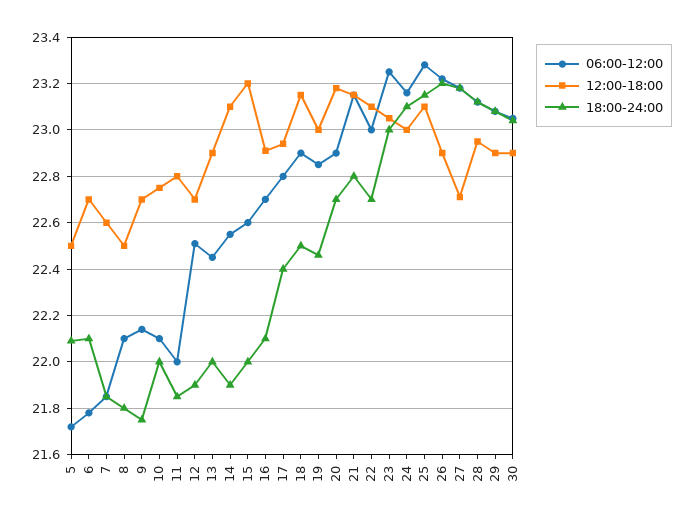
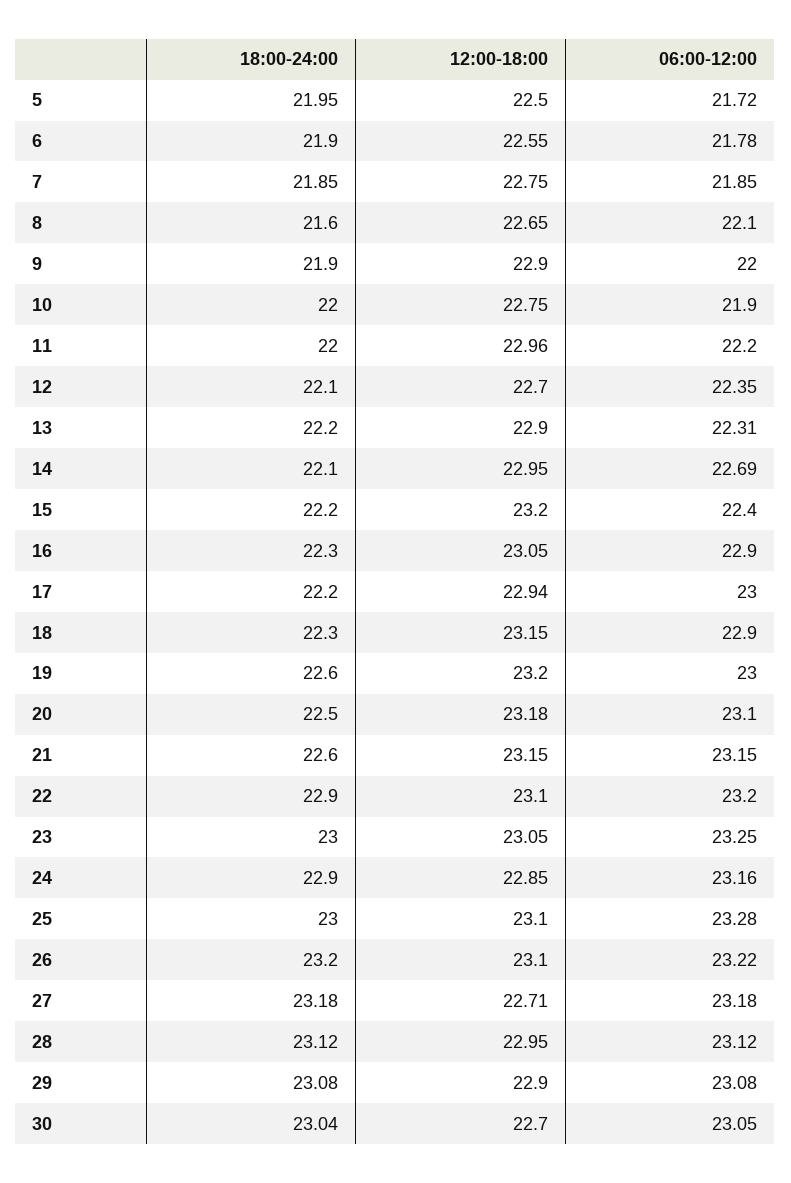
18:00-24:00, 5: 22.1 -> 21.95
12:00-18:00, 6: 22.7 -> 22.55
18:00-24:00, 6: 22.1 -> 21.9
12:00-18:00, 7: 22.6 -> 22.75
12:00-18:00, 8: 22.5 -> 22.65
18:00-24:00, 8: 21.8 -> 21.6
06:00-12:00, 9: 22.15 -> 22
12:00-18:00, 9: 22.7 -> 22.9
18:00-24:00, 9: 21.75 -> 21.9
06:00-12:00, 10: 22.1 -> 21.9
06:00-12:00, 11: 22 -> 22.2
12:00-18:00, 11: 22.8 -> 22.96
18:00-24:00, 11: 21.85 -> 22
06:00-12:00, 12: 22.5 -> 22.35
18:00-24:00, 12: 21.9 -> 22.1
06:00-12:00, 13: 22.45 -> 22.31
18:00-24:00, 13: 22 -> 22.2
06:00-12:00, 14: 22.55 -> 22.69
12:00-18:00, 14: 23.1 -> 22.95
18:00-24:00, 14: 21.9 -> 22.1
06:00-12:00, 15: 22.6 -> 22.4
18:00-24:00, 15: 22 -> 22.2
06:00-12:00, 16: 22.7 -> 22.9
12:00-18:00, 16: 22.9 -> 23.05
18:00-24:00, 16: 22.1 -> 22.3
06:00-12:00, 17: 22.8 -> 23
18:00-24:00, 17: 22.4 -> 22.2
18:00-24:00, 18: 22.5 -> 22.3
06:00-12:00, 19: 22.85 -> 23
12:00-18:00, 19: 23 -> 23.2
18:00-24:00, 19: 22.45 -> 22.6
06:00-12:00, 20: 22.9 -> 23.1
18:00-24:00, 20: 22.7 -> 22.5
18:00-24:00, 21: 22.8 -> 22.6
06:00-12:00, 22: 23 -> 23.2
18:00-24:00, 22: 22.7 -> 22.9
12:00-18:00, 24: 23 -> 22.85
18:00-24:00, 24: 23.1 -> 22.9
18:00-24:00, 25: 23.15 -> 23
12:00-18:00, 26: 22.9 -> 23.1
12:00-18:00, 30: 22.9 -> 22.7

